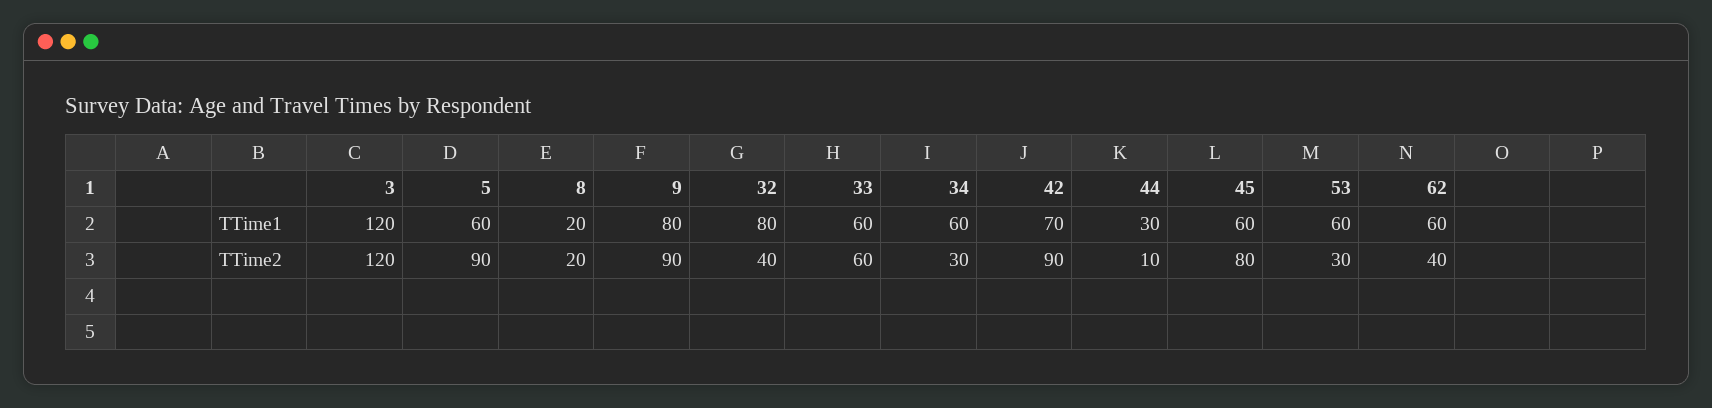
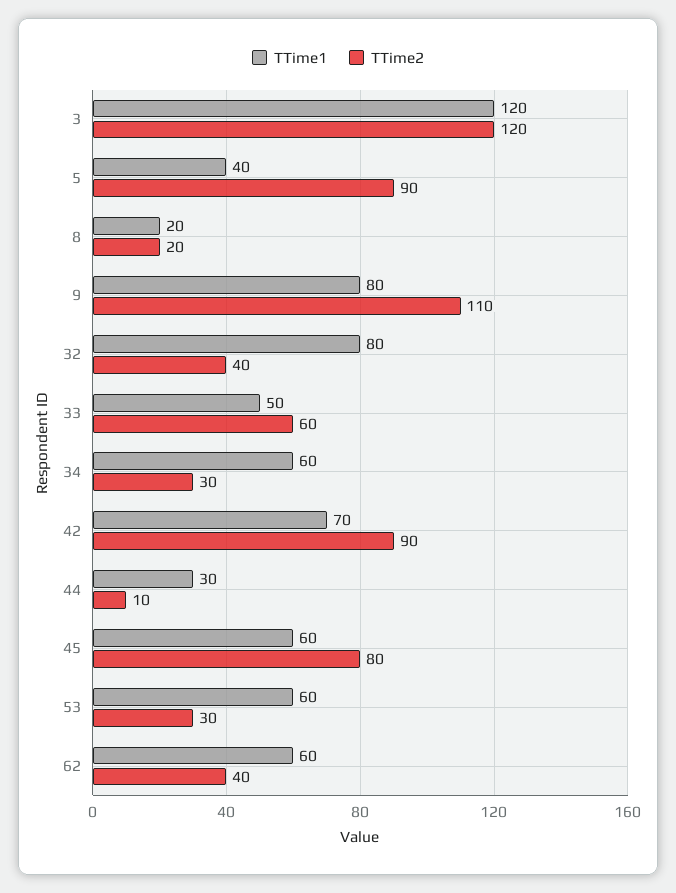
TTime1, 5: 60 -> 40
TTime1, 33: 60 -> 50
TTime2, 9: 90 -> 110

